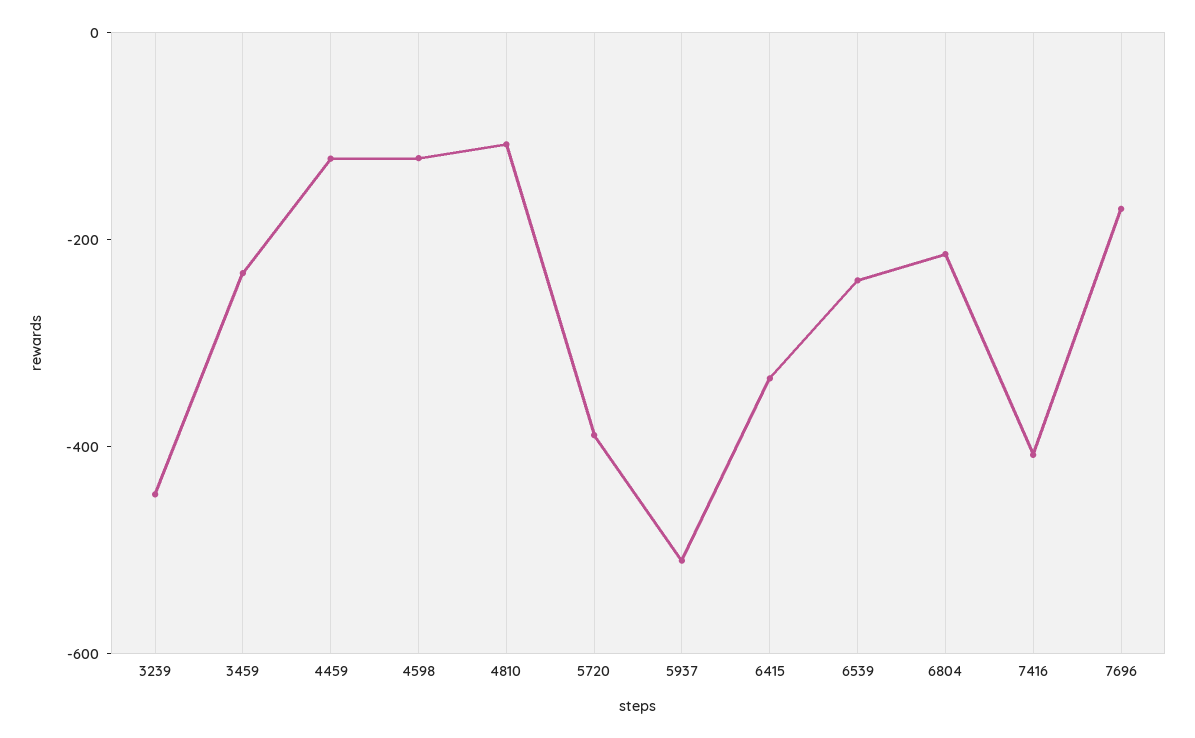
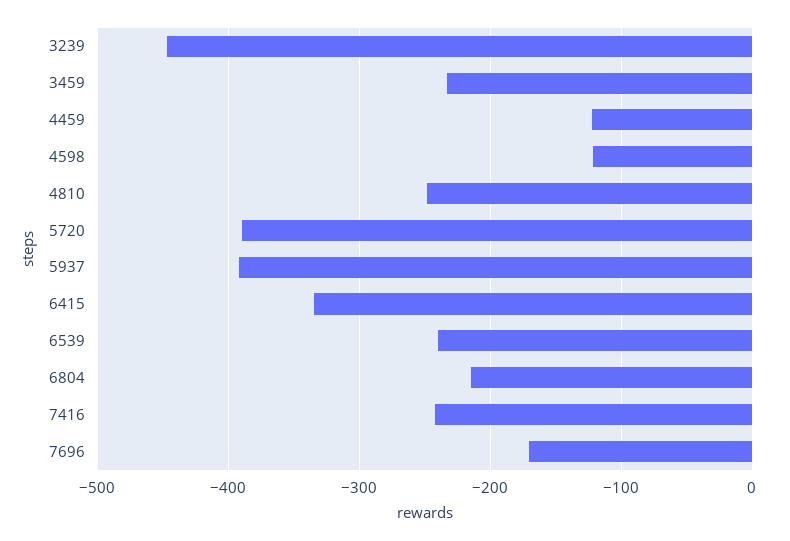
4810: -100 -> -250
5937: -500 -> -390
7416: -400 -> -240

